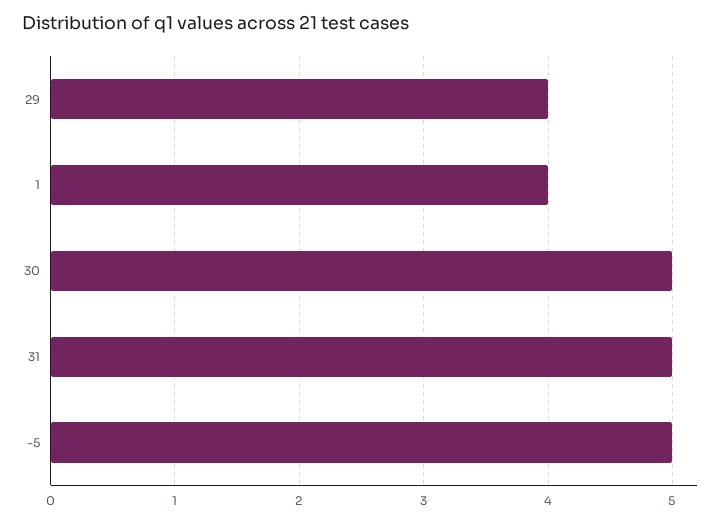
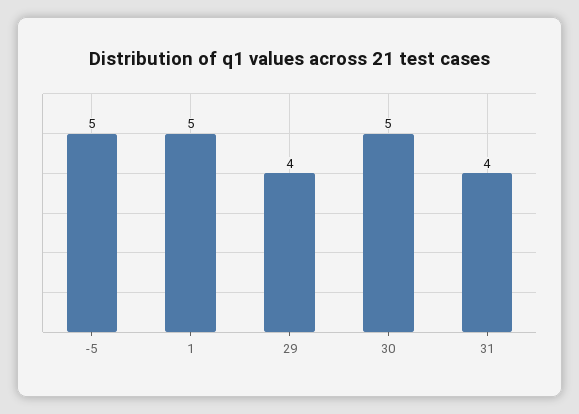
1: 4 -> 5
31: 5 -> 4

